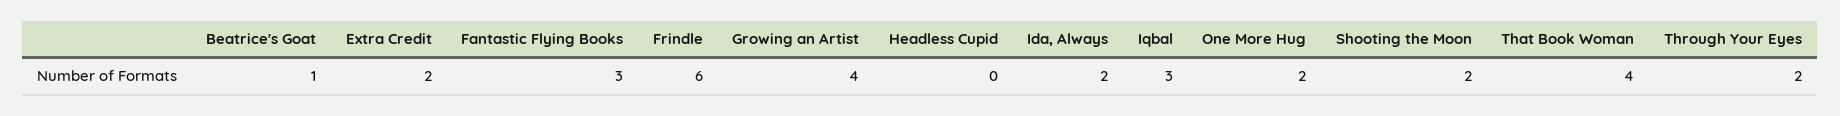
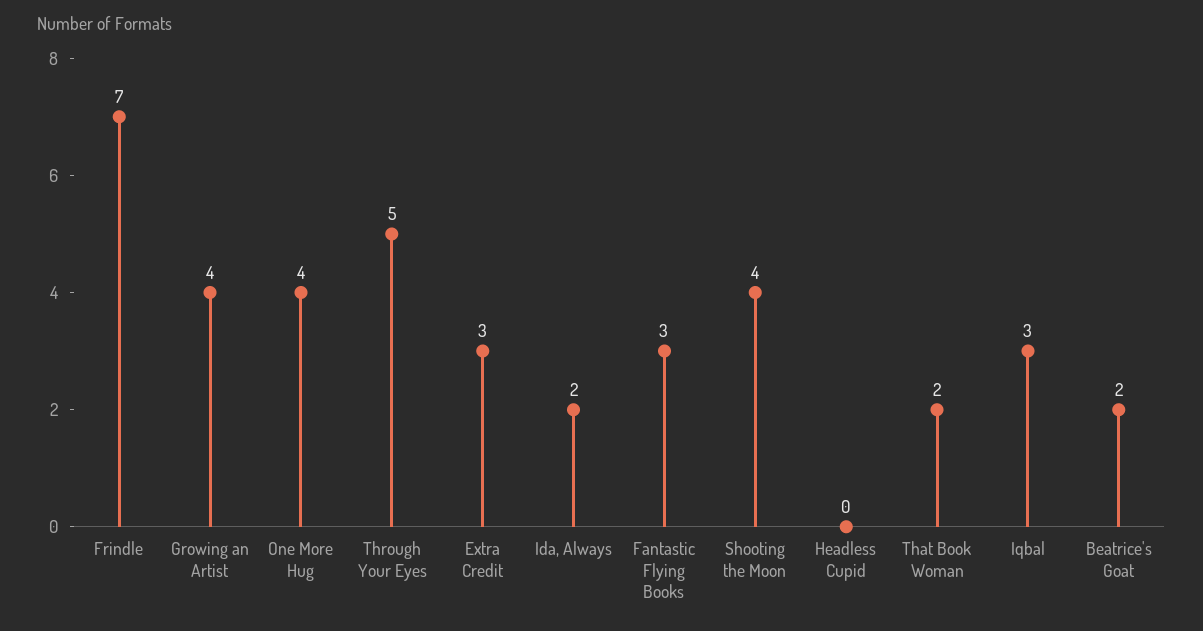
Beatrice's Goat: 1 -> 2
Extra Credit: 2 -> 3
Frindle: 6 -> 7
One More Hug: 2 -> 4
Shooting the Moon: 2 -> 4
That Book Woman: 4 -> 2
Through Your Eyes: 2 -> 5

